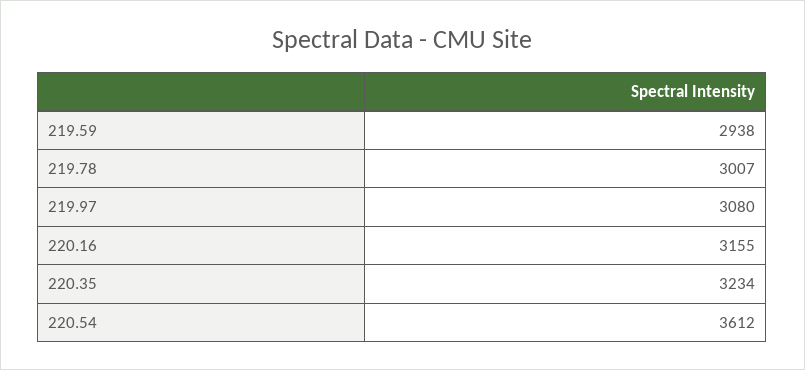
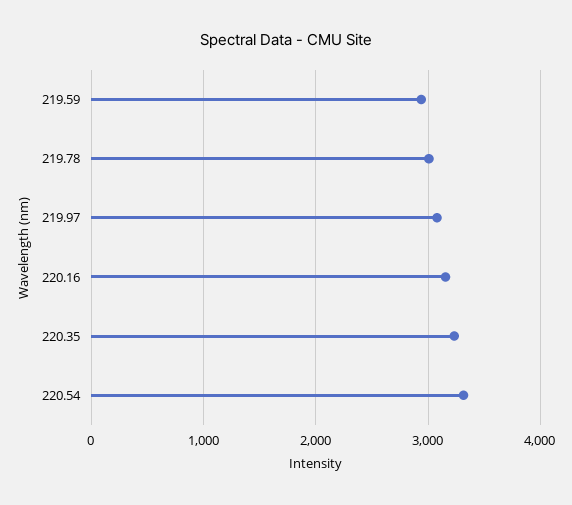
220.54: 3612 -> 3300

